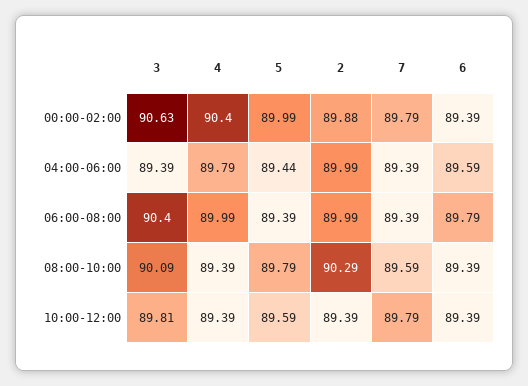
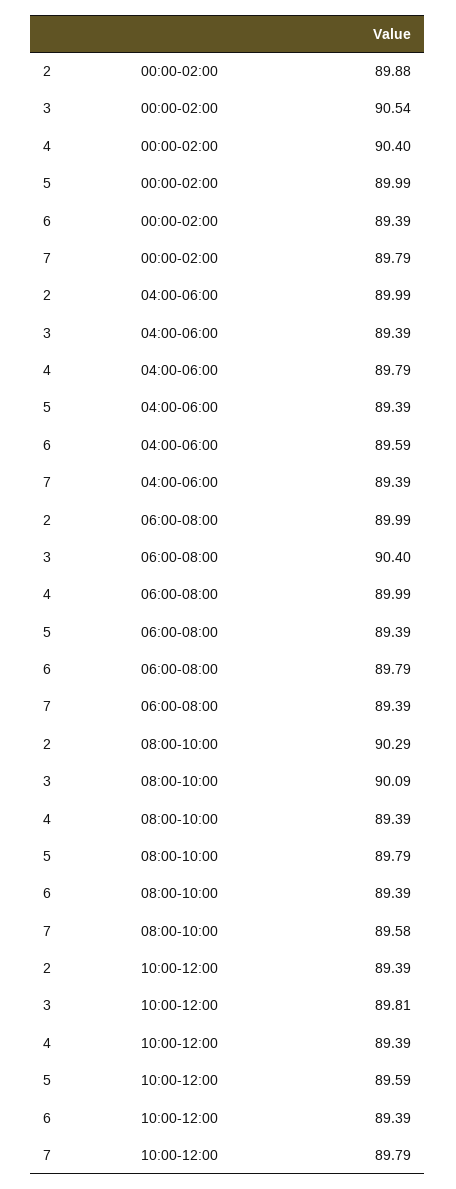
3, 00:00-02:00: 90.63 -> 90.54
5, 04:00-06:00: 89.44 -> 89.39
7, 08:00-10:00: 89.59 -> 89.58

